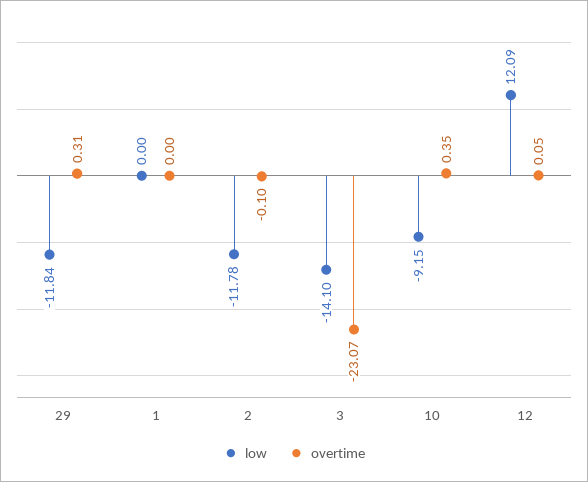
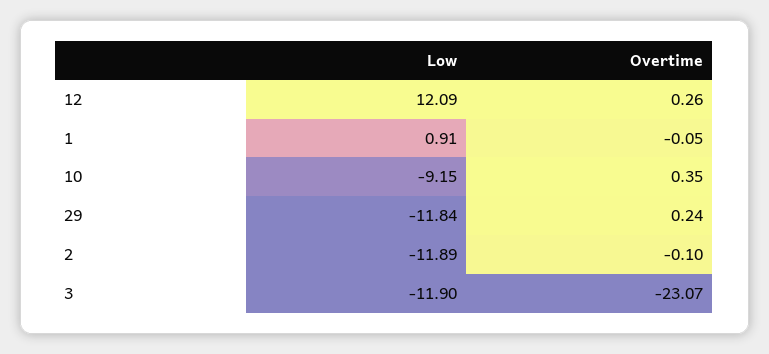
overtime, 29: 0.31 -> 0.24
low, 1: 0 -> 0.91
overtime, 1: 0 -> -0.05
low, 2: -11.78 -> -11.89
low, 3: -14.1 -> -11.9
overtime, 12: 0.05 -> 0.26

